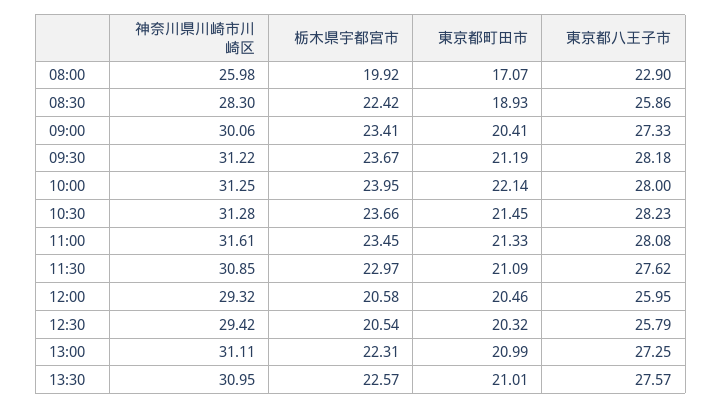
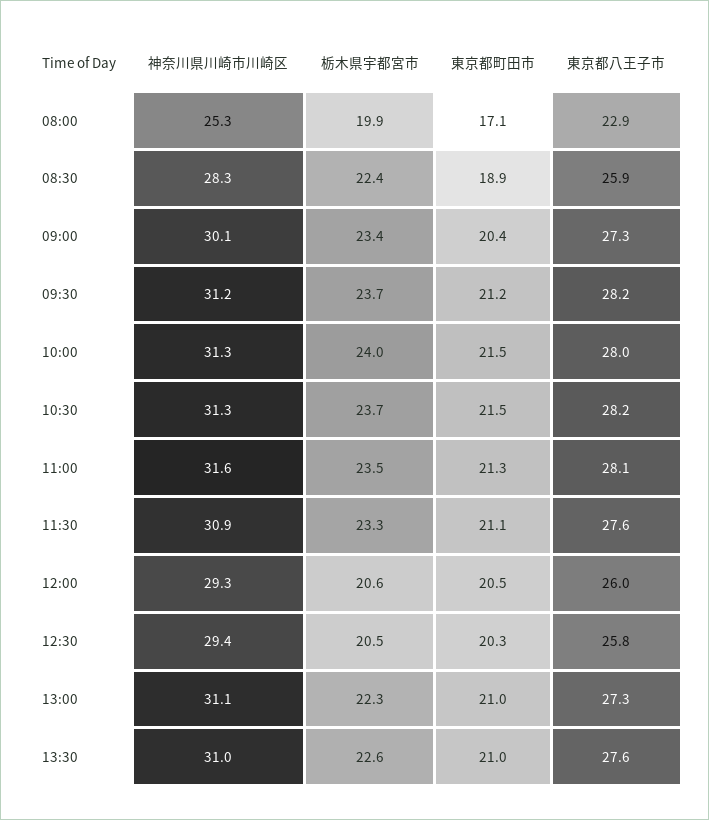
神奈川県川崎市川崎区, 08:00: 25.98 -> 25.3
東京都町田市, 10:00: 22.14 -> 21.5
栃木県宇都宮市, 11:30: 22.97 -> 23.3

